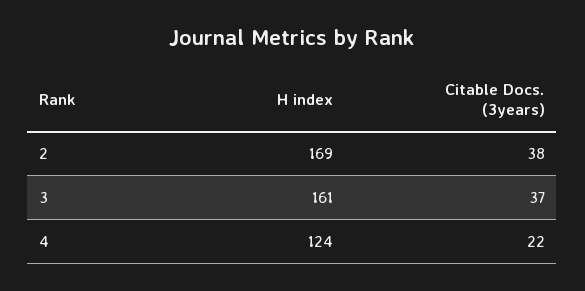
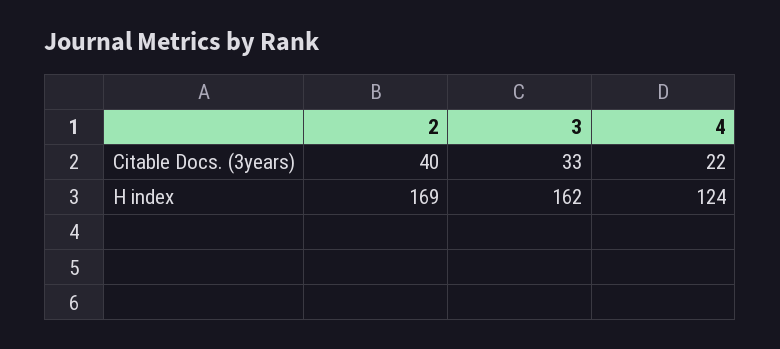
Citable Docs. (3years), 2: 38 -> 40
H index, 3: 161 -> 162
Citable Docs. (3years), 3: 37 -> 33

